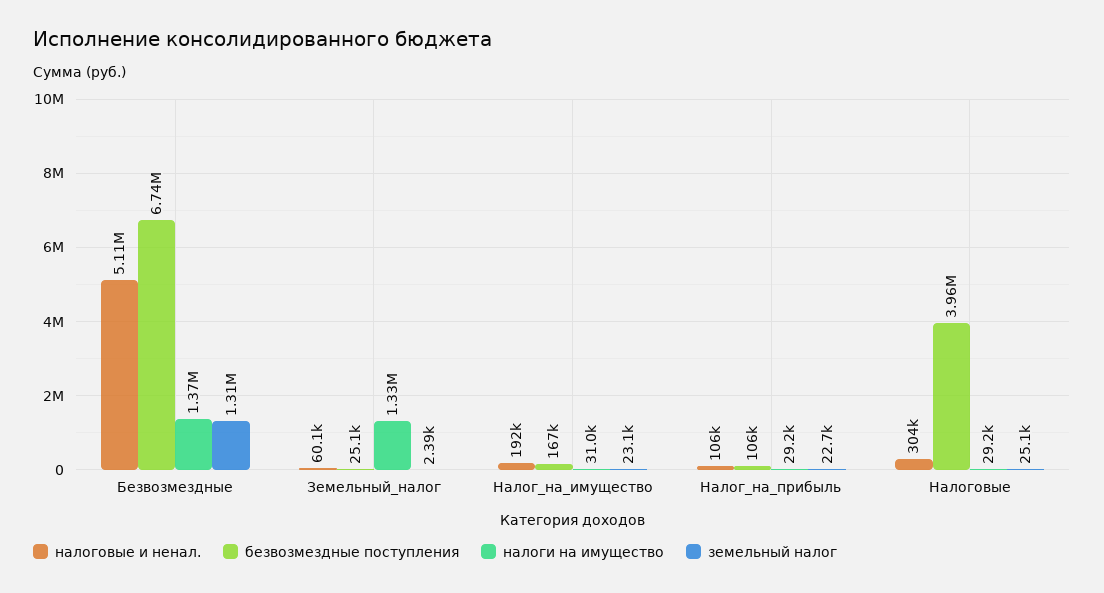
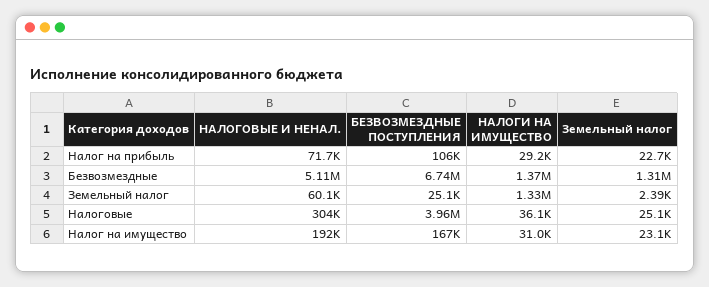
налоговые и ненал., Налог_на_прибыль: 106000 -> 71700
налоги на имущество, Налоговые: 29200 -> 36100

